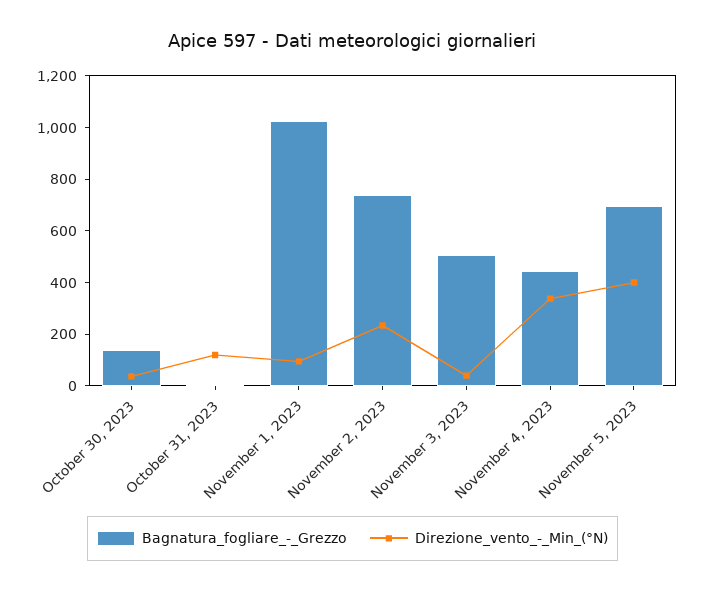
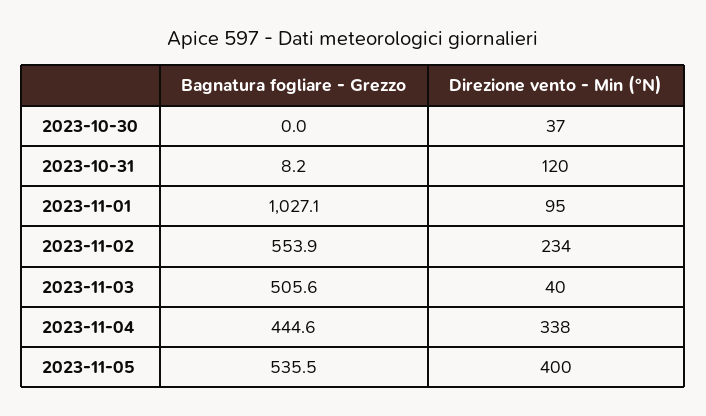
Bagnatura_fogliare_-_Grezzo, October 30, 2023: 150 -> 0
Bagnatura_fogliare_-_Grezzo, November 2, 2023: 750 -> 553.9
Bagnatura_fogliare_-_Grezzo, November 5, 2023: 700 -> 535.5

